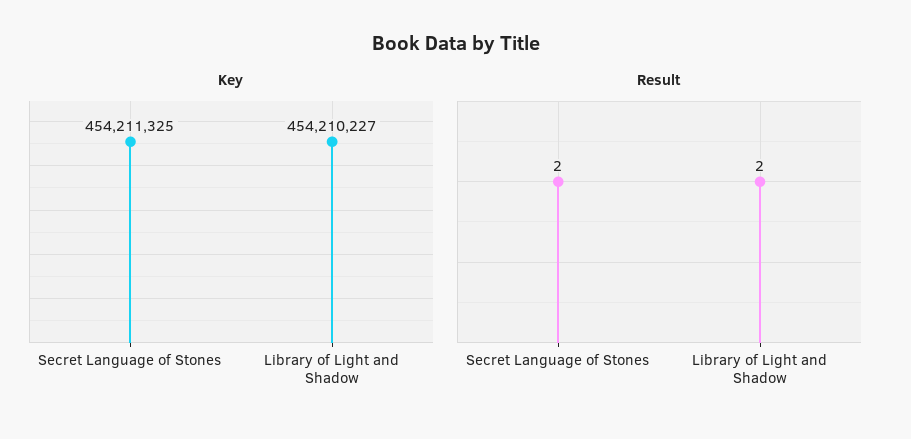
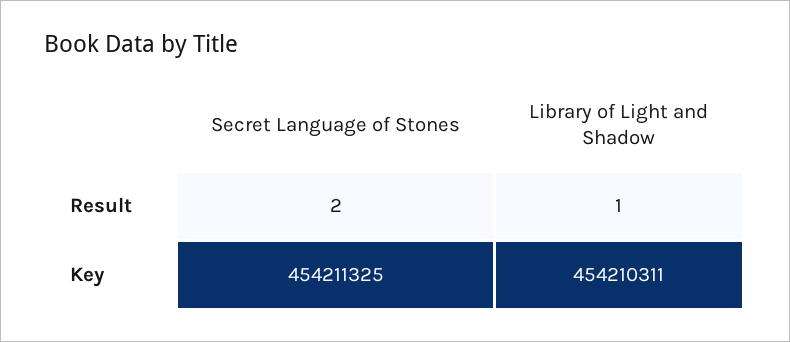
Key, Library of Light and Shadow: 454210227 -> 454210311
Result, Library of Light and Shadow: 2 -> 1

